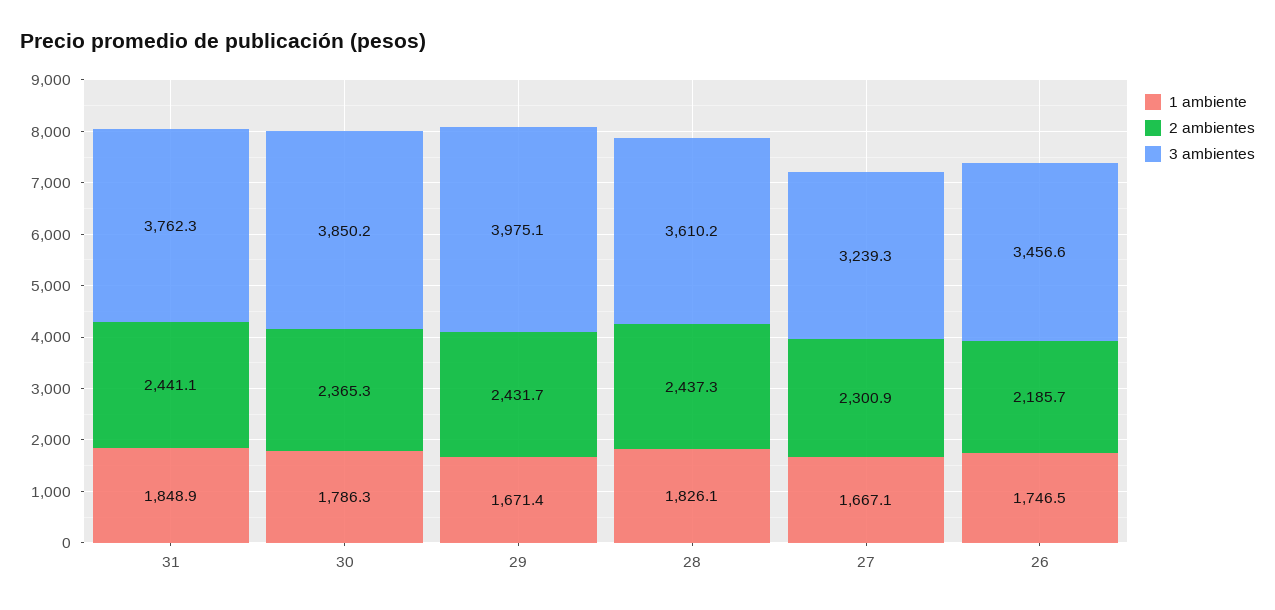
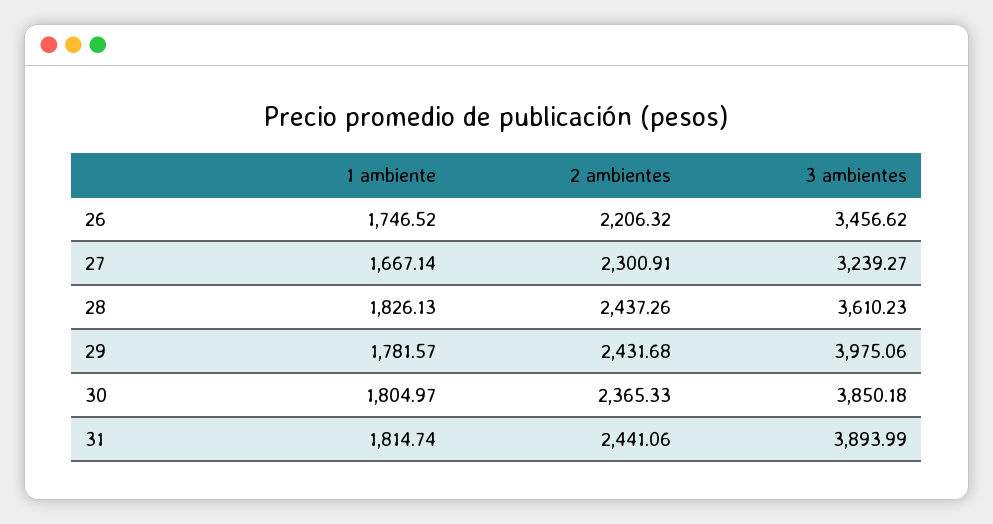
1 ambiente, 31: 1848.9 -> 1814.74
3 ambientes, 31: 3762.3 -> 3893.99
1 ambiente, 30: 1786.3 -> 1804.97
1 ambiente, 29: 1671.4 -> 1781.57
2 ambientes, 26: 2185.7 -> 2206.32

